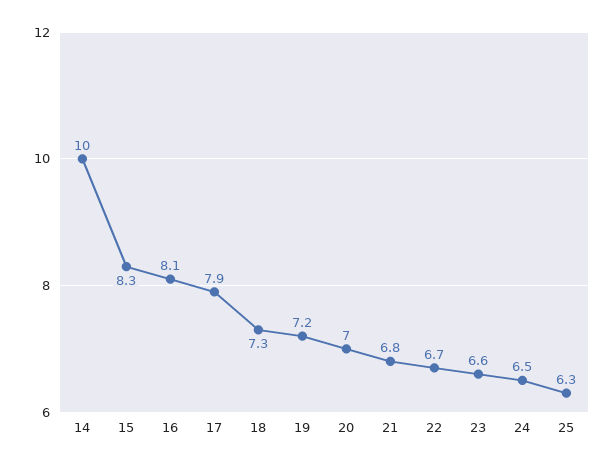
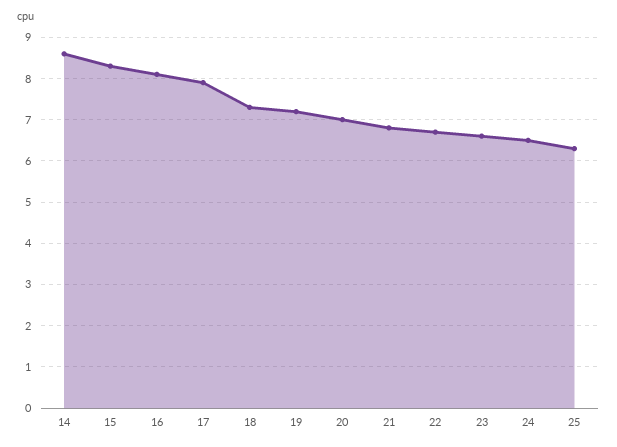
14: 10 -> 8.5

